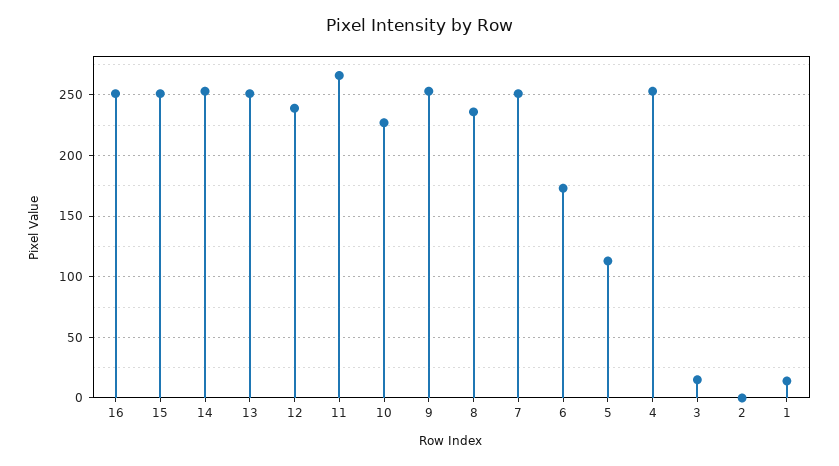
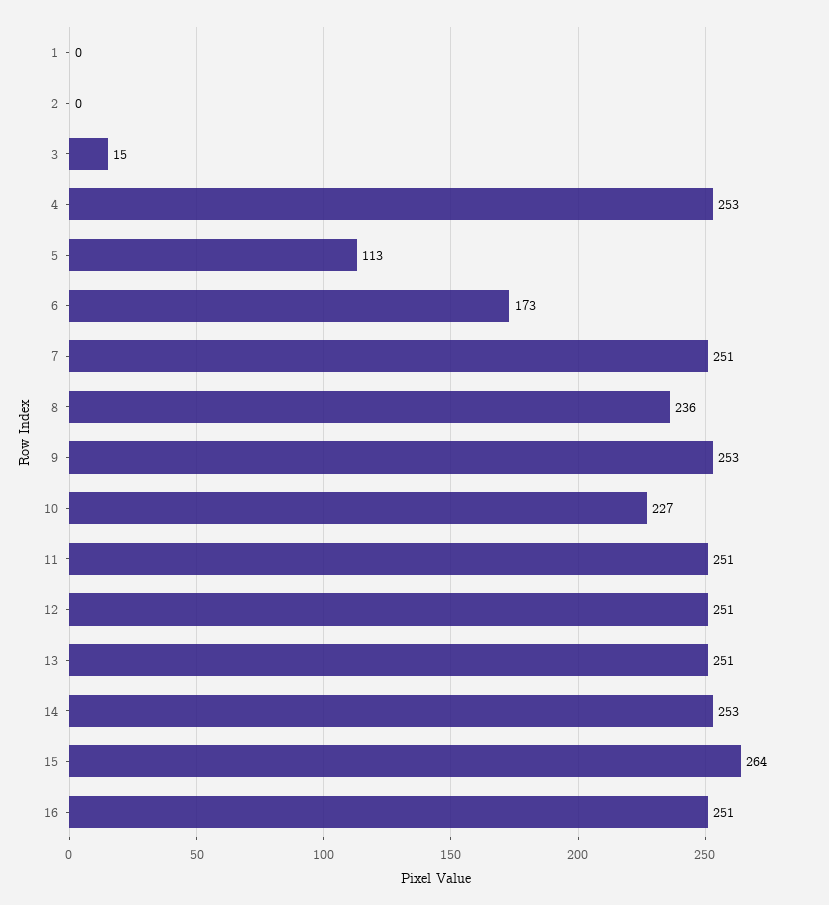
15: 250 -> 264
12: 240 -> 251
11: 265 -> 251
1: 15 -> 0

